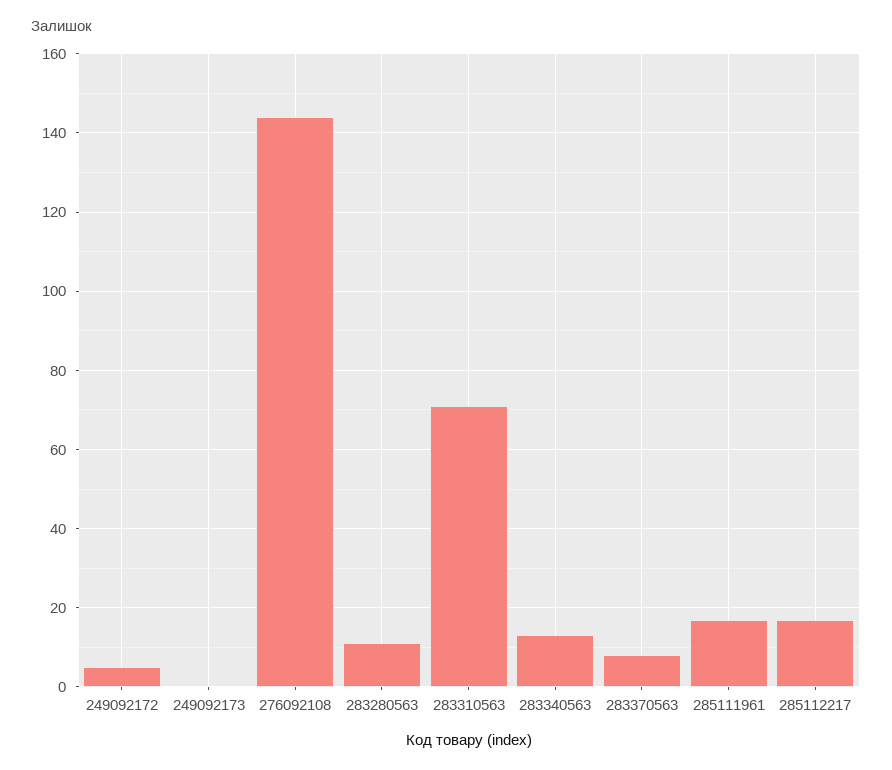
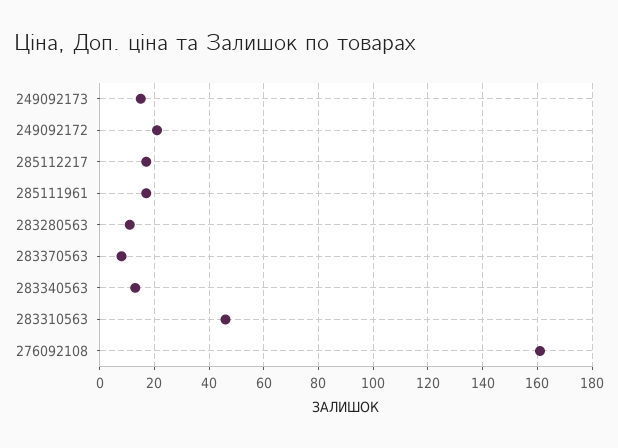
249092172: 5 -> 20
249092173: 0 -> 15
276092108: 145 -> 160
283310563: 70 -> 45

